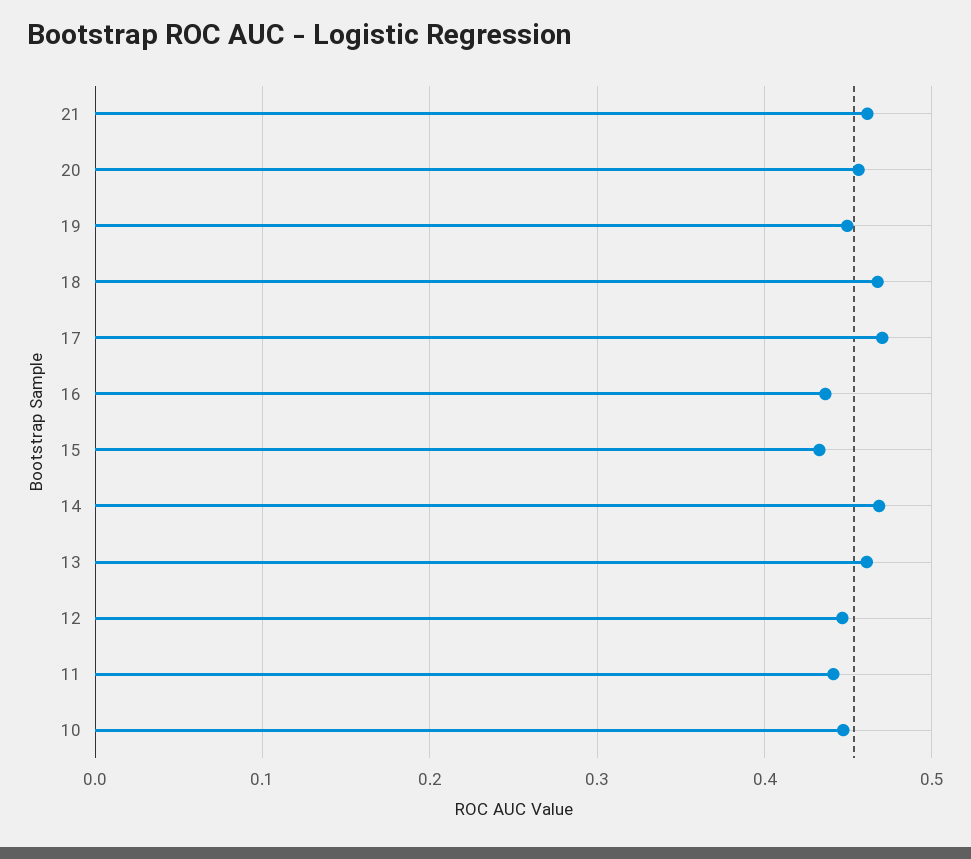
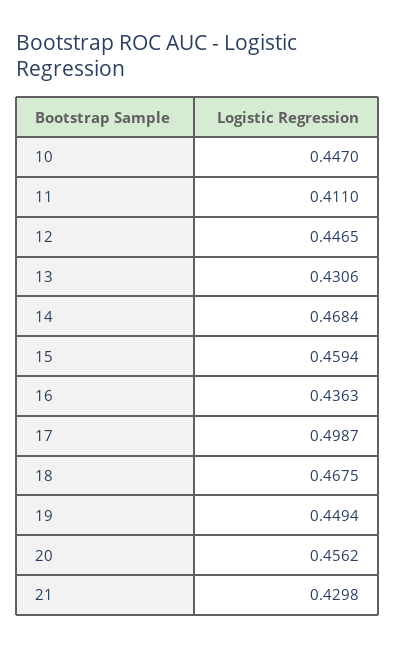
21: 0.46 -> 0.4298
17: 0.47 -> 0.4987
15: 0.43 -> 0.4594
13: 0.46 -> 0.4306
11: 0.44 -> 0.411

